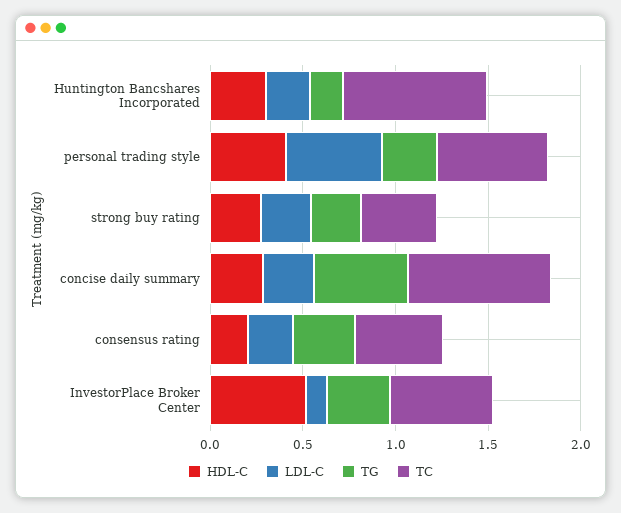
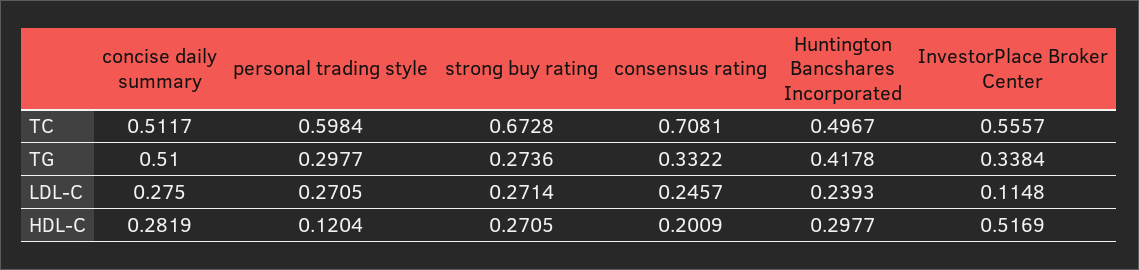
TG, Huntington Bancshares Incorporated: 0.2 -> 0.4178
TC, Huntington Bancshares Incorporated: 0.8 -> 0.4967
HDL-C, personal trading style: 0.4 -> 0.1204
LDL-C, personal trading style: 0.5 -> 0.2705
TC, strong buy rating: 0.4 -> 0.6728
TC, concise daily summary: 0.8 -> 0.5117
TC, consensus rating: 0.5 -> 0.7081

